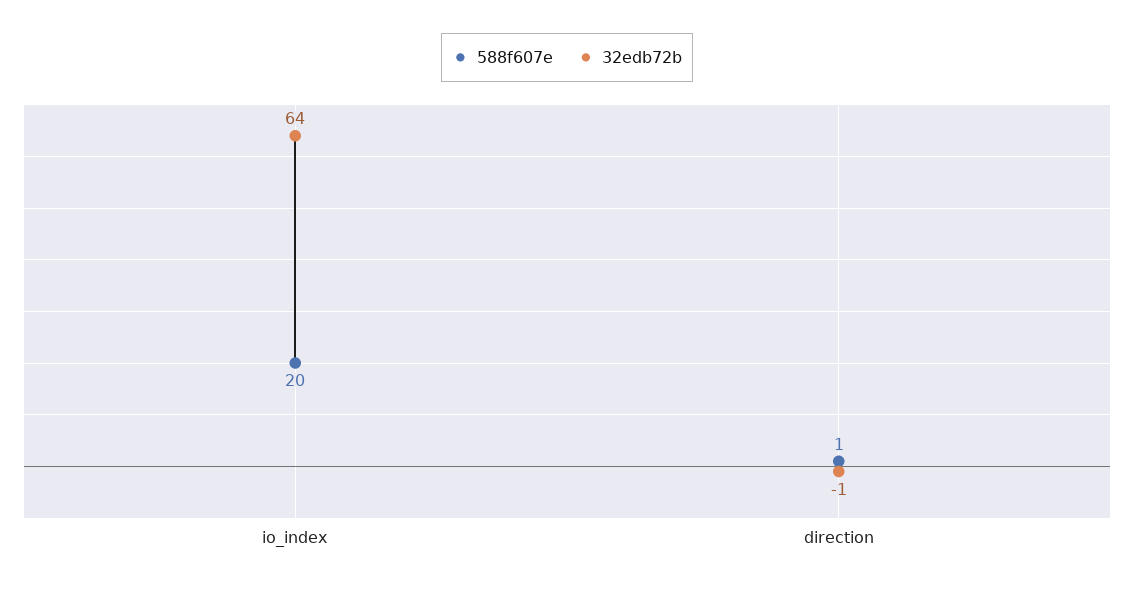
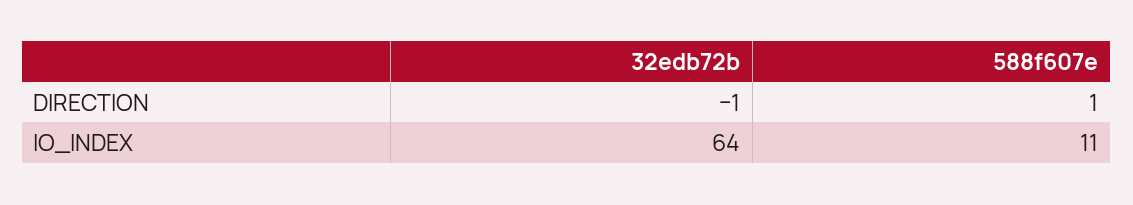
588f607e, io_index: 20 -> 11

